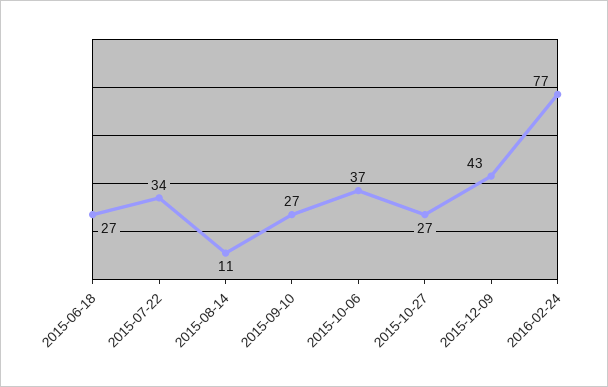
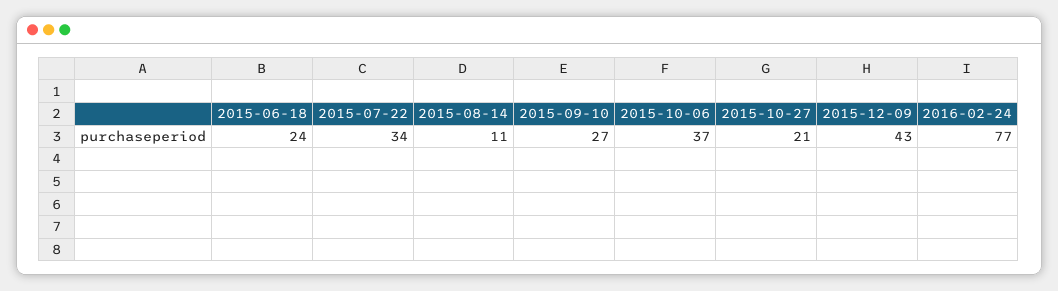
2015-06-18: 27 -> 24
2015-10-27: 27 -> 21

